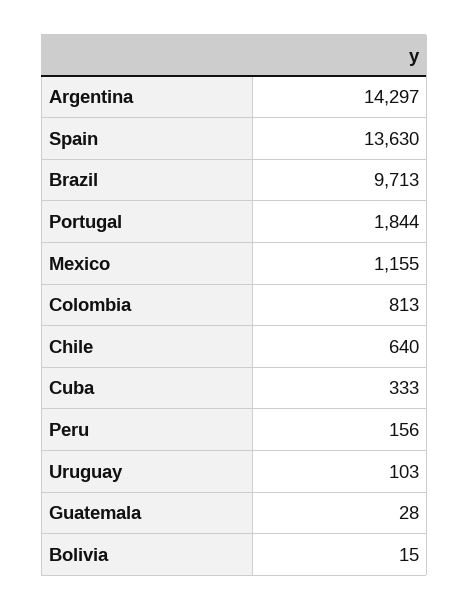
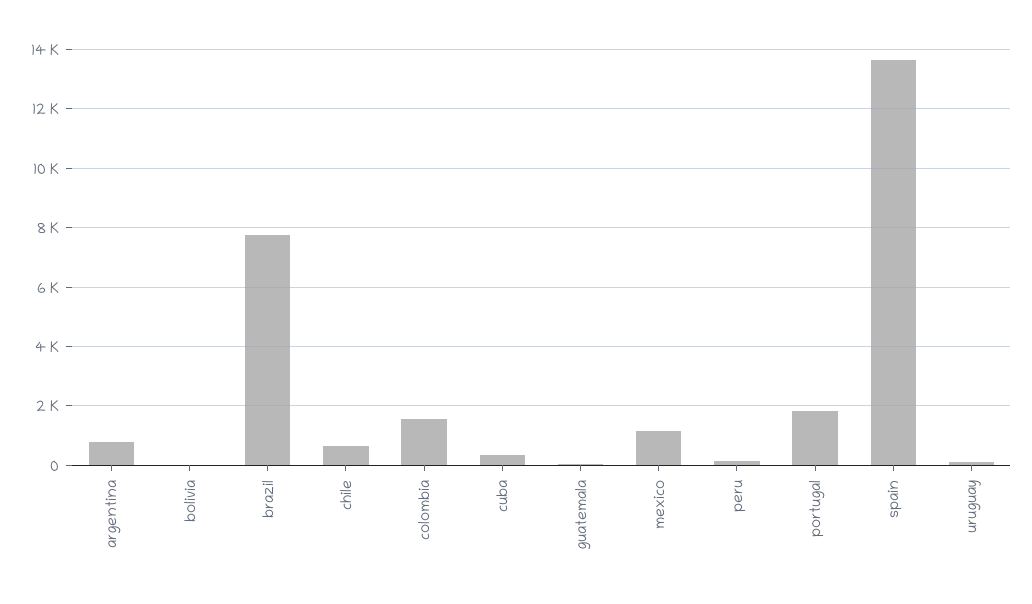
Argentina: 14297 -> 750
Brazil: 9713 -> 7750
Colombia: 813 -> 1500

